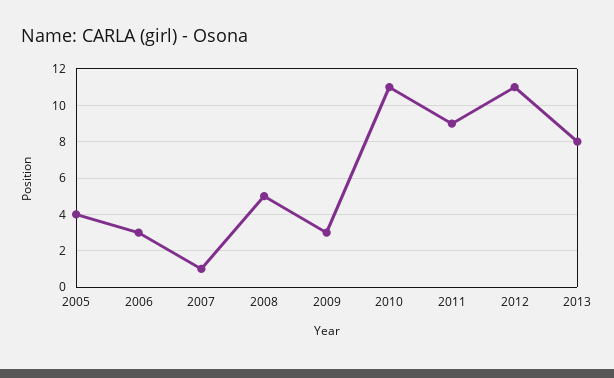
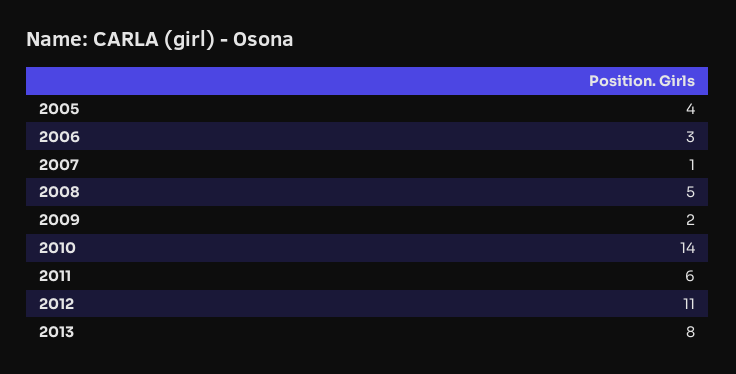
2009: 3 -> 2
2010: 11 -> 14
2011: 9 -> 6

